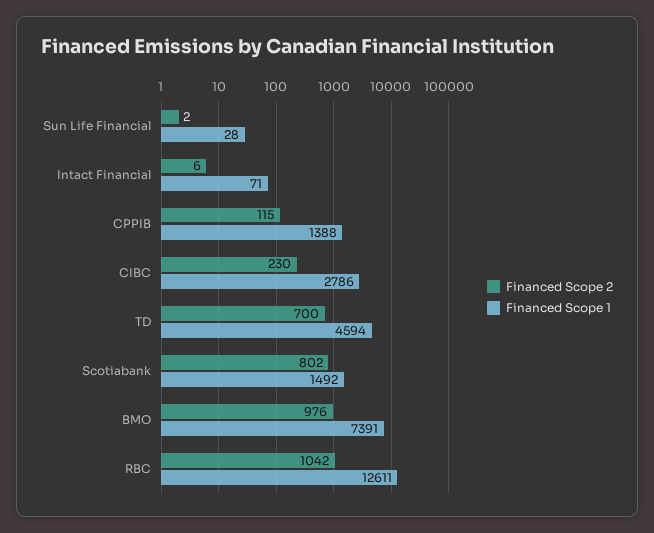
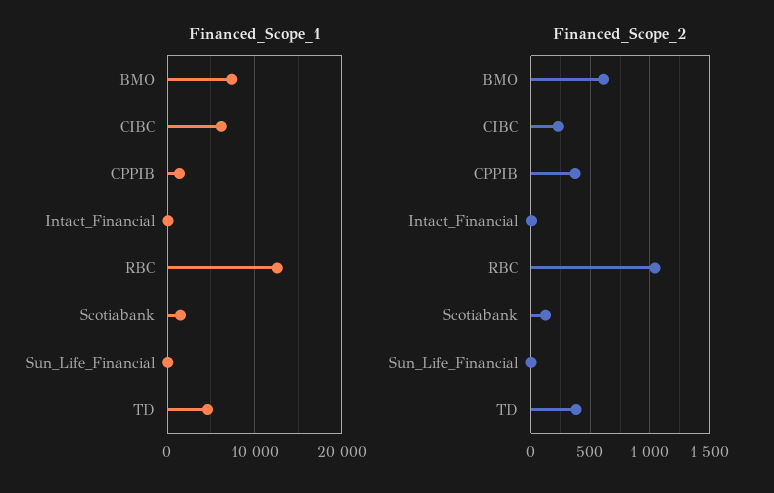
Financed Scope 2, CPPIB: 115 -> 400
Financed Scope 1, CIBC: 2786 -> 6000
Financed Scope 2, TD: 700 -> 400
Financed Scope 2, Scotiabank: 802 -> 100
Financed Scope 2, BMO: 976 -> 600

